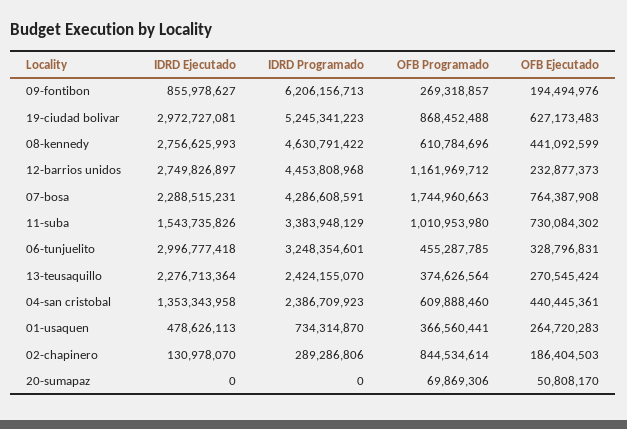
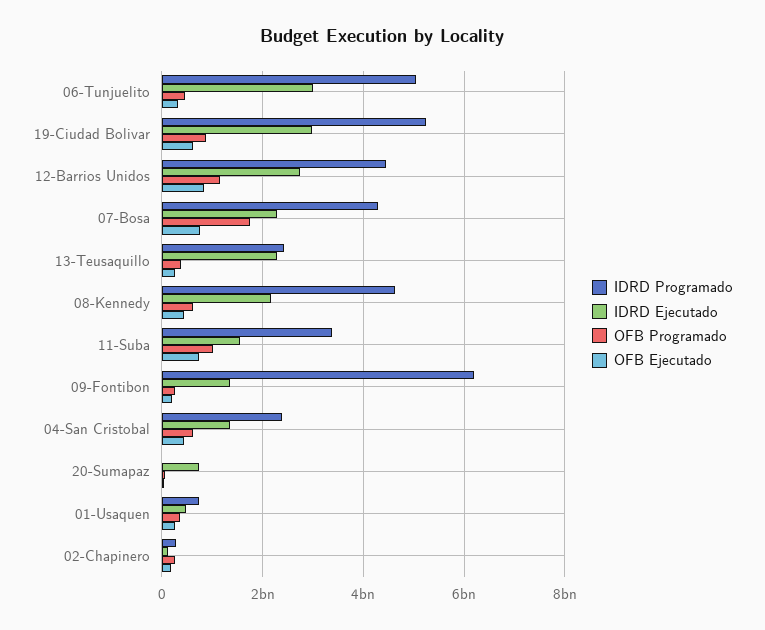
IDRD Ejecutado, 09-fontibon: 855978627 -> 1400000000
IDRD Ejecutado, 08-kennedy: 2756625993 -> 2200000000
OFB Ejecutado, 12-barrios unidos: 232877373 -> 800000000
IDRD Programado, 06-tunjuelito: 3248354601 -> 5000000000
OFB Programado, 02-chapinero: 844534614 -> 200000000
IDRD Ejecutado, 20-sumapaz: 0 -> 800000000

